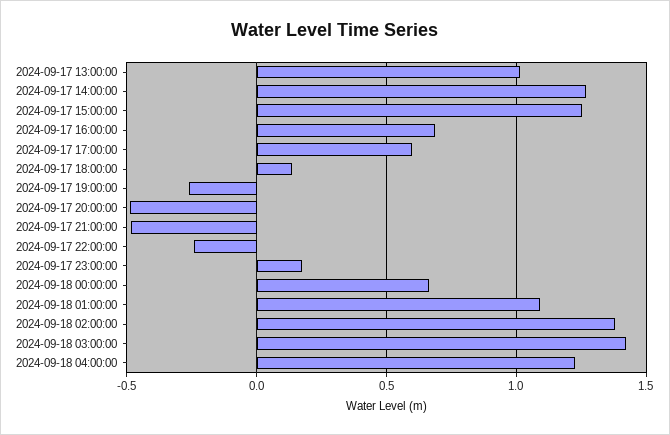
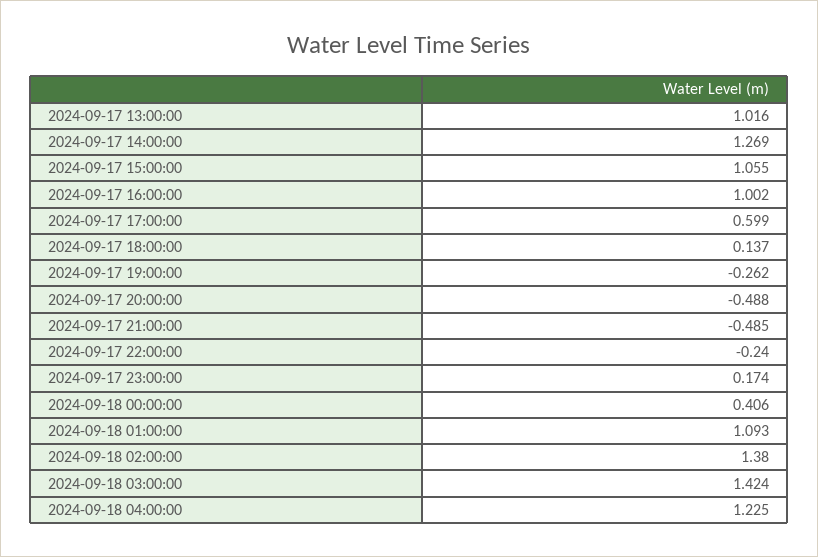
2024-09-17 15:00:00: 1.25 -> 1.055
2024-09-17 16:00:00: 0.7 -> 1.002
2024-09-18 00:00:00: 0.65 -> 0.406

